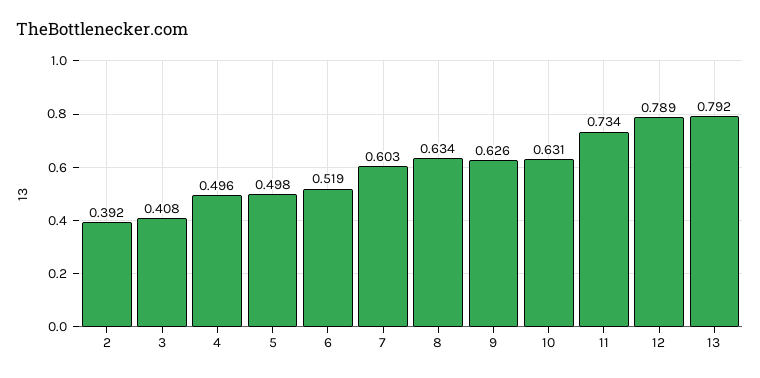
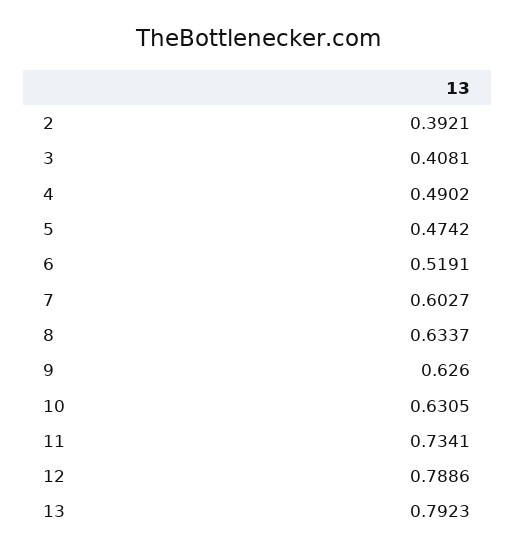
4: 0.496 -> 0.4902
5: 0.498 -> 0.4742

